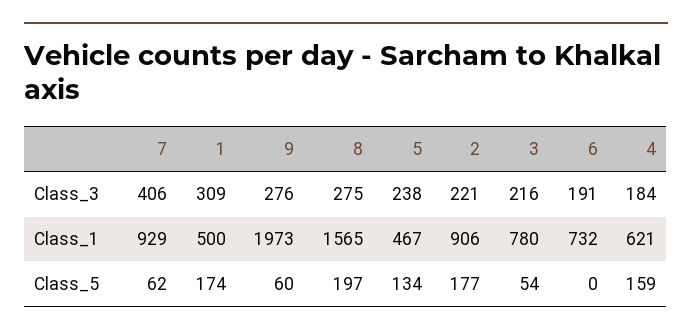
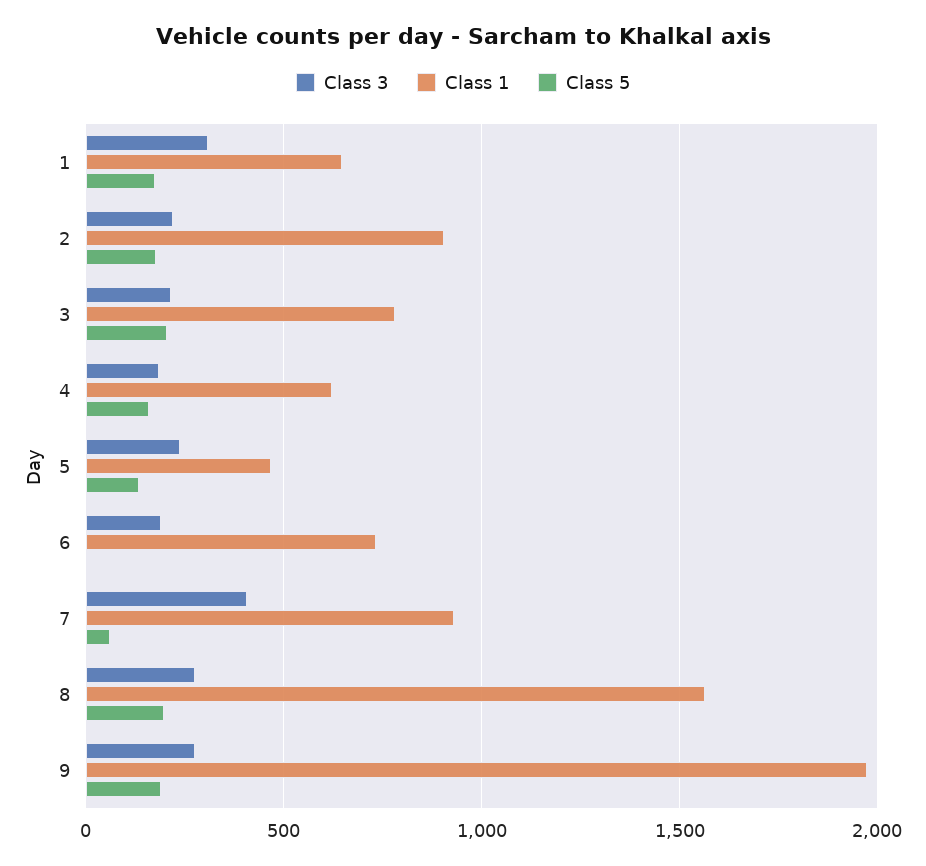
Class_1, 1: 500 -> 650
Class_5, 9: 60 -> 200
Class_5, 3: 54 -> 200

